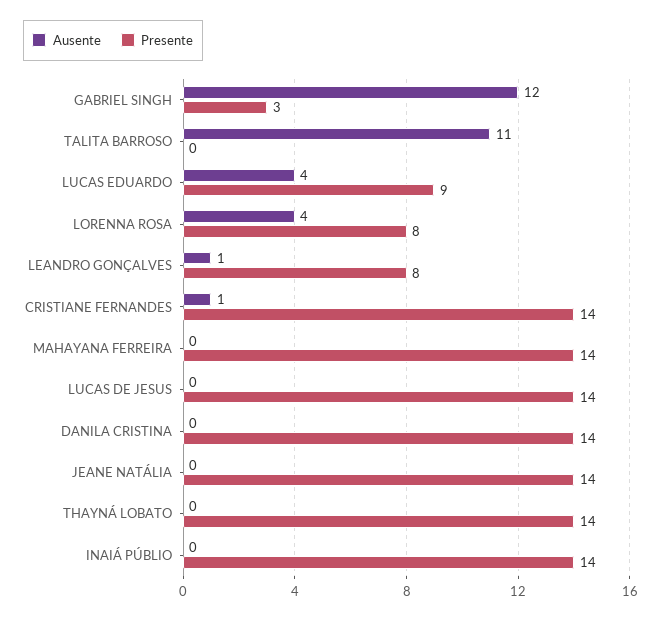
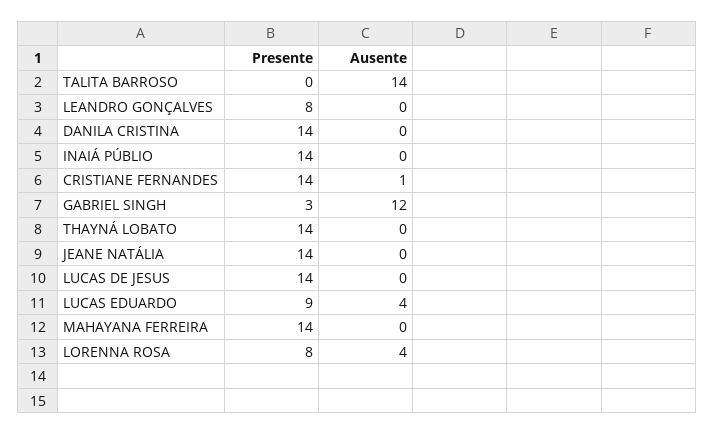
Ausente, TALITA BARROSO: 11 -> 14
Ausente, LEANDRO GONÇALVES: 1 -> 0

